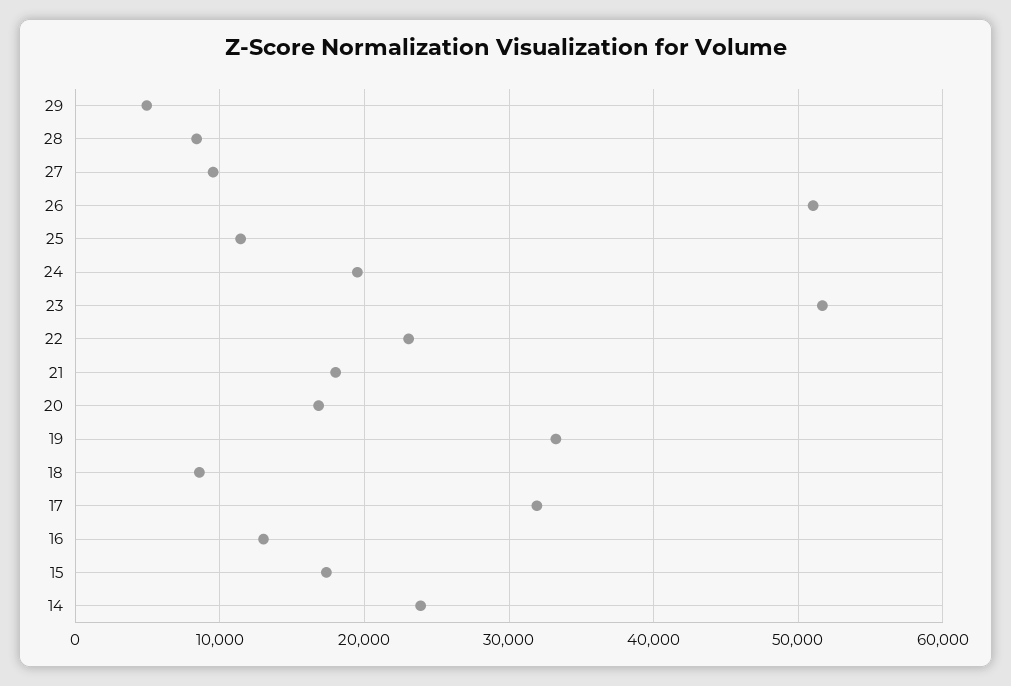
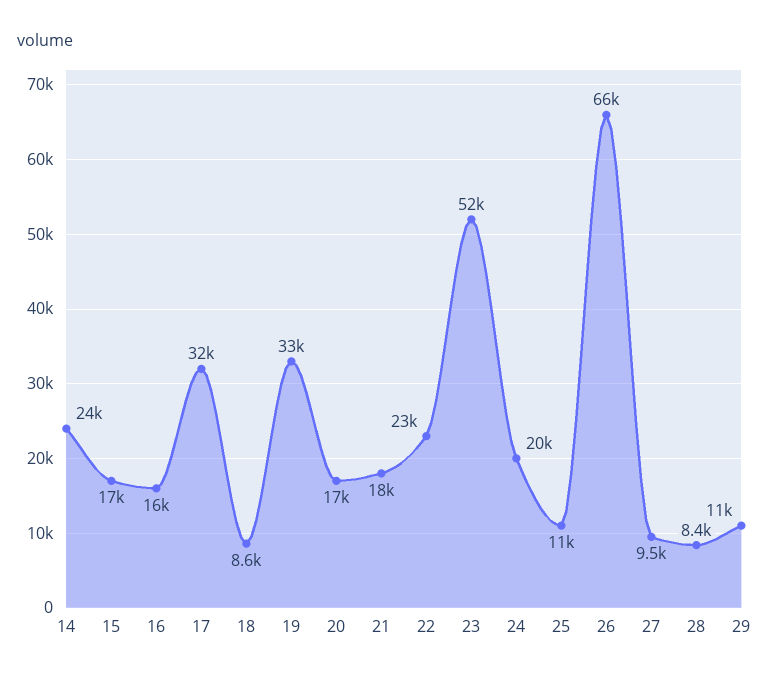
29: 5000 -> 11000
26: 51000 -> 66000
16: 13000 -> 16000

